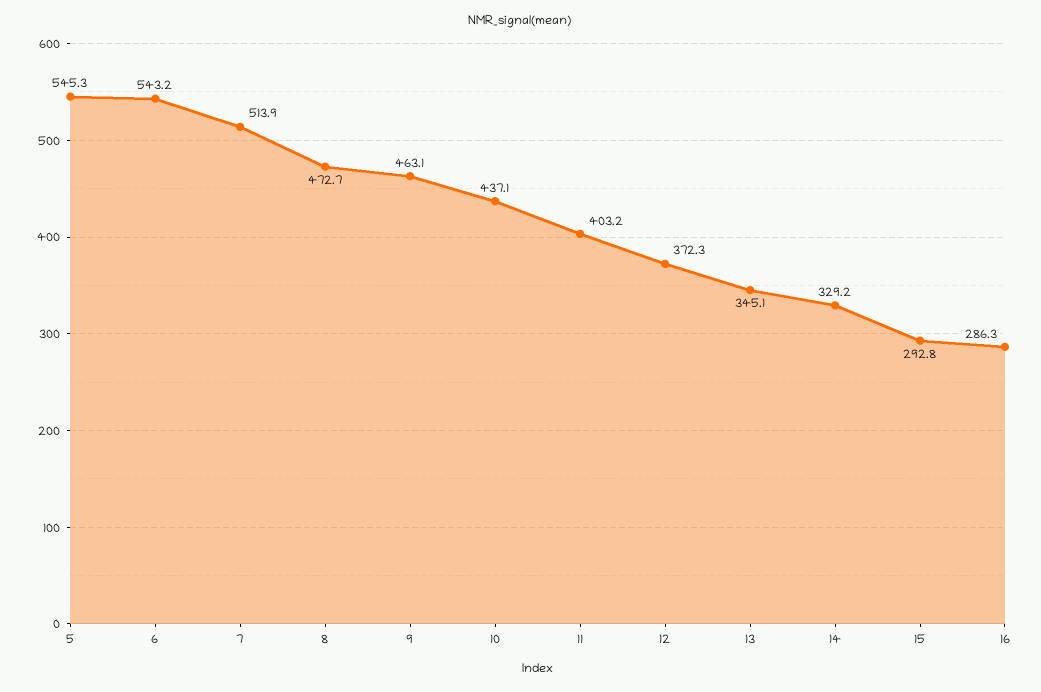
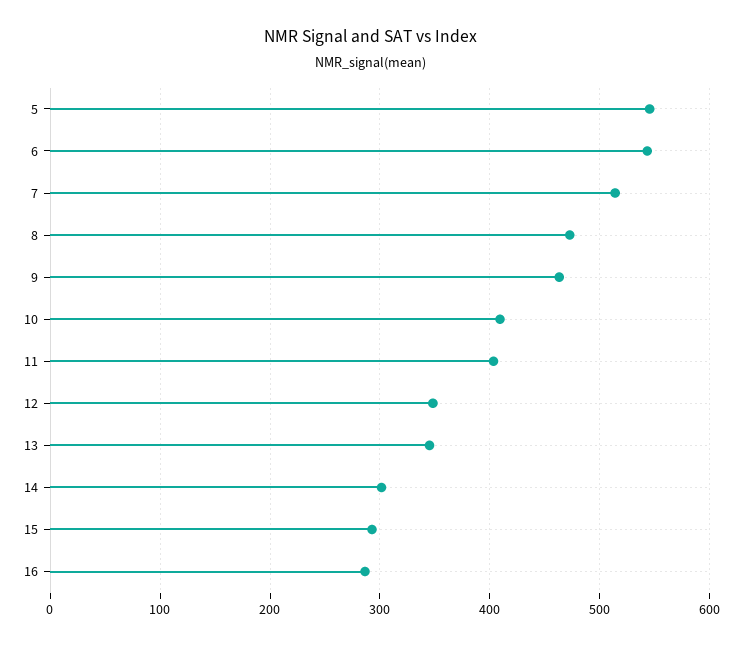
10: 437.1 -> 410
12: 372.3 -> 350
14: 329.2 -> 300

